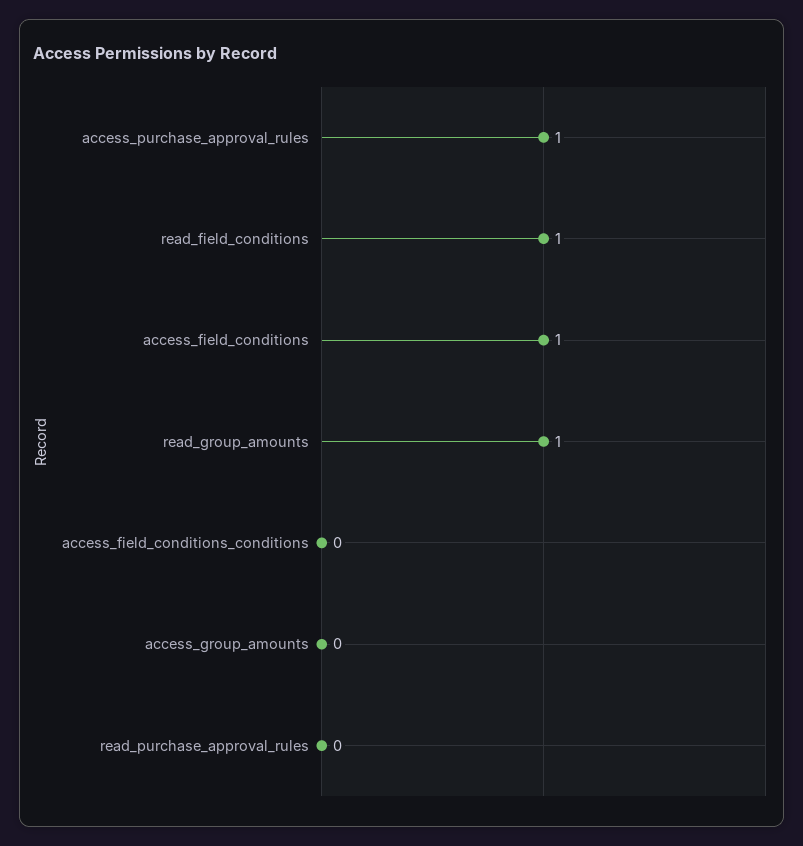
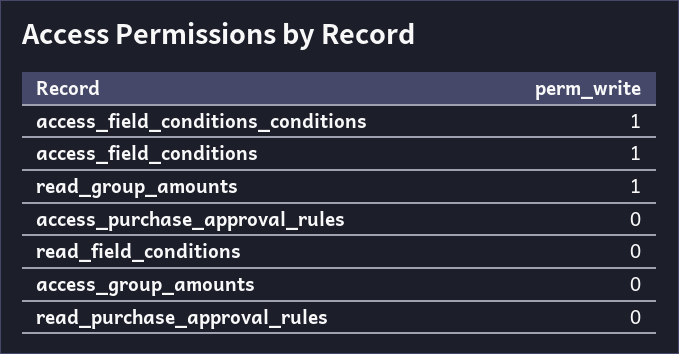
access_purchase_approval_rules: 1 -> 0
read_field_conditions: 1 -> 0
access_field_conditions_conditions: 0 -> 1

